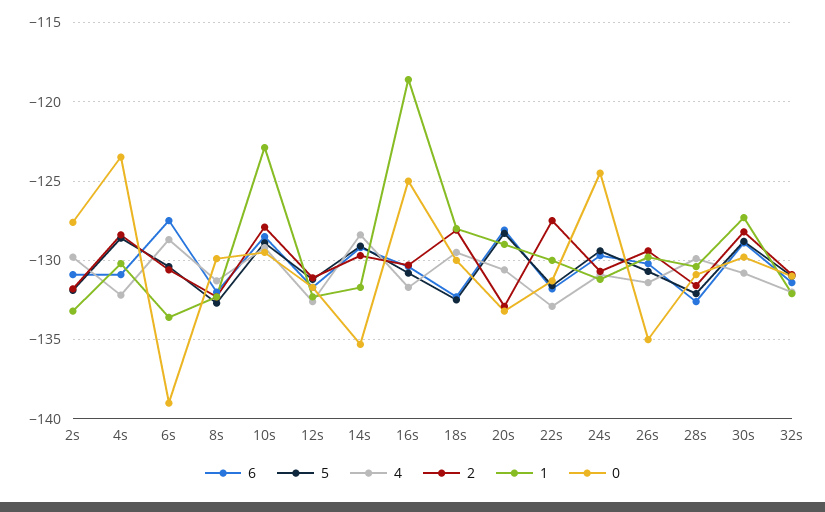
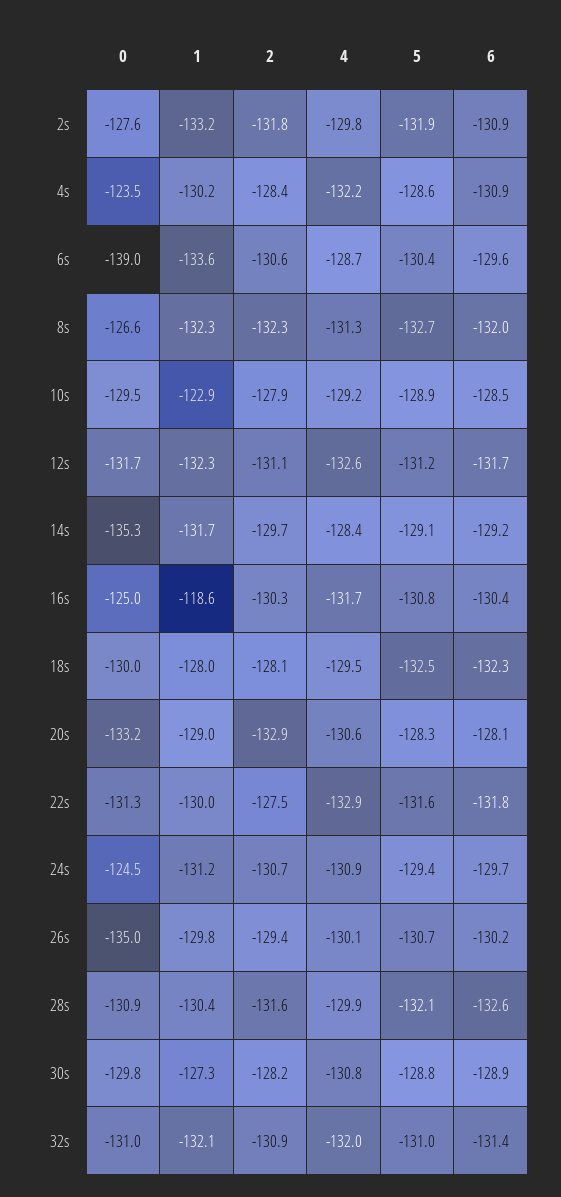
6, 6s: -127.5 -> -129.6
0, 8s: -130 -> -126.6
4, 26s: -131.5 -> -130.1

